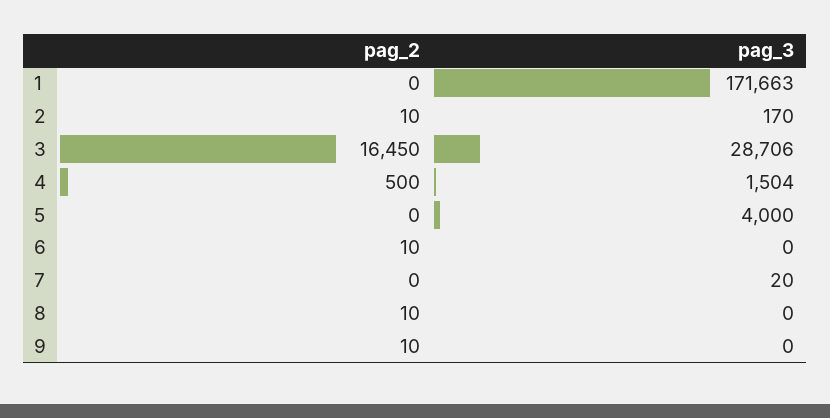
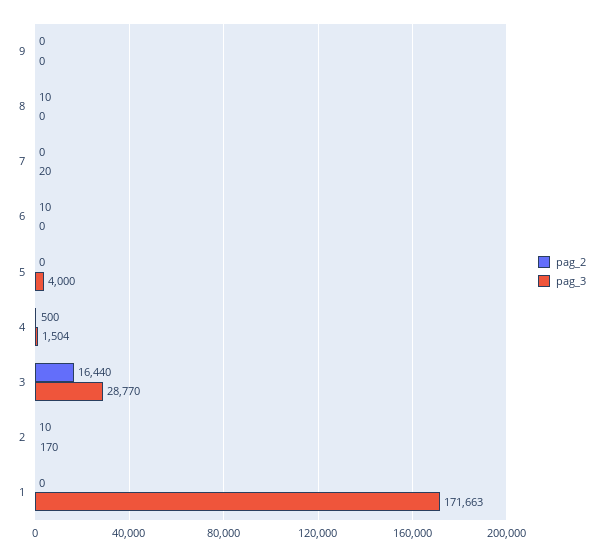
pag_2, 3: 16450 -> 16440
pag_3, 3: 28706 -> 28770
pag_2, 9: 10 -> 0

